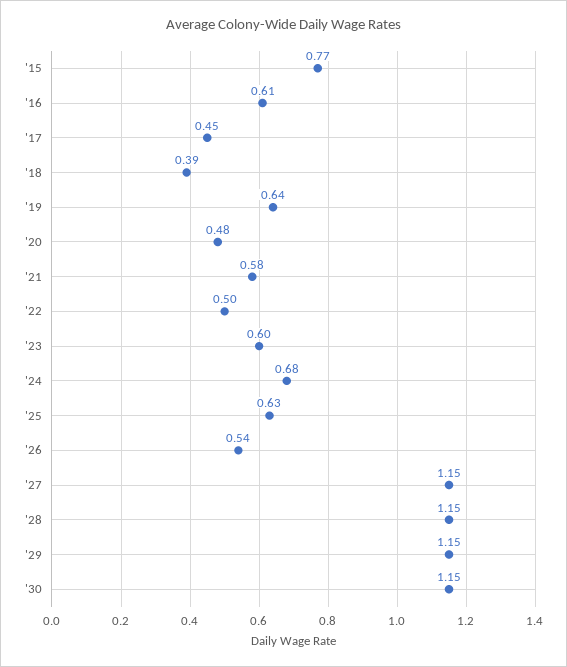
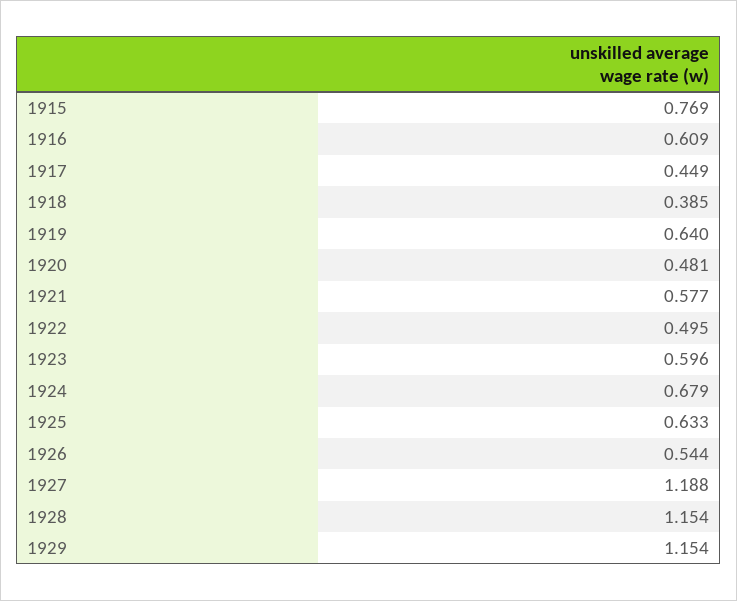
'27: 1.15 -> 1.188
'30: 1.15 -> none

